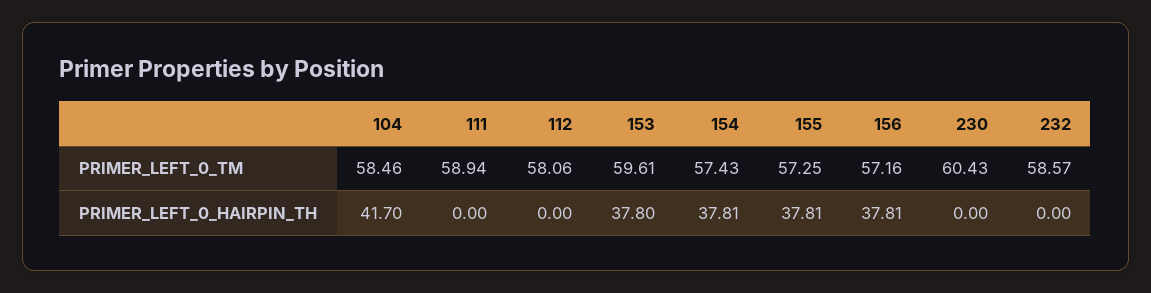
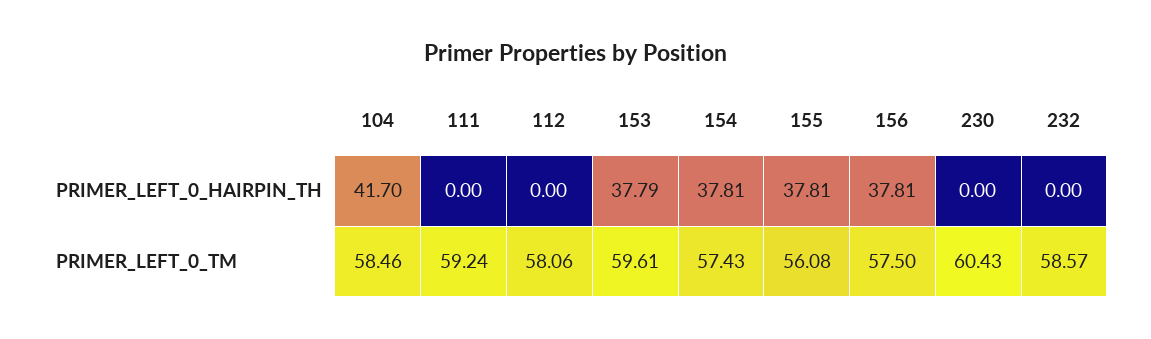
111, PRIMER_LEFT_0_TM: 58.94 -> 59.24
155, PRIMER_LEFT_0_TM: 57.25 -> 56.08
156, PRIMER_LEFT_0_TM: 57.16 -> 57.5
153, PRIMER_LEFT_0_HAIRPIN_TH: 37.8 -> 37.79

